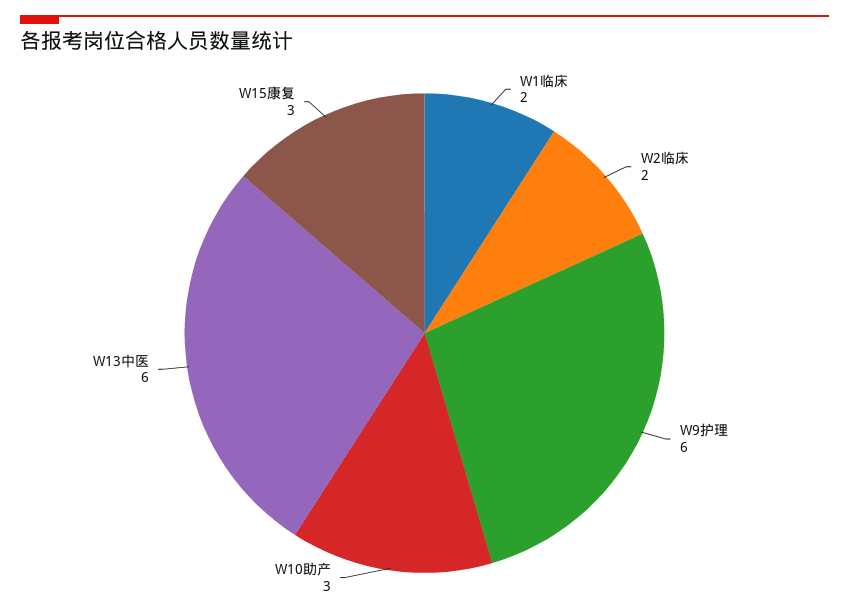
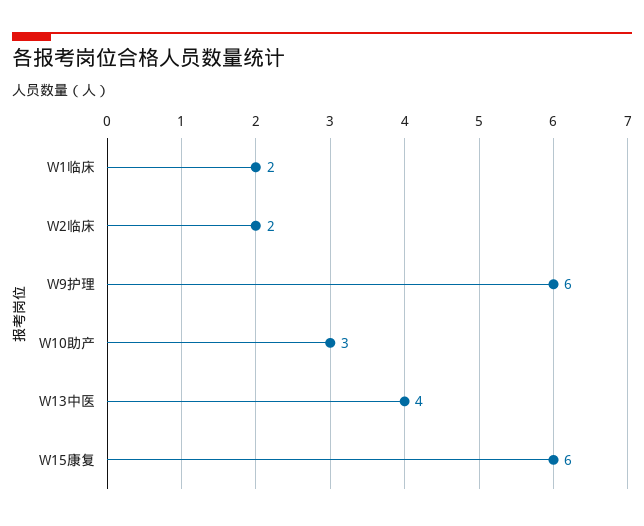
W13中医: 6 -> 4
W15康复: 3 -> 6

